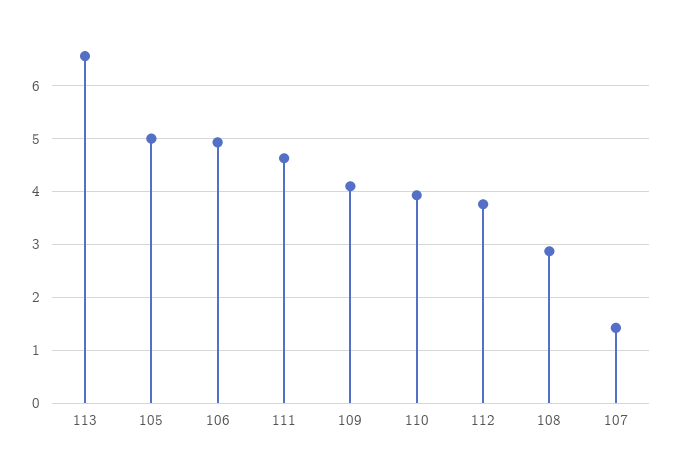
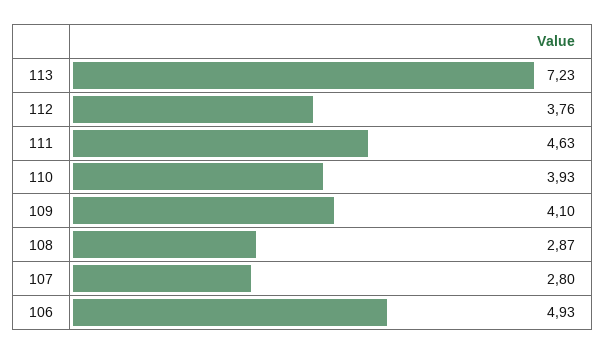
113: 6.6 -> 7.23
105: 5 -> none
107: 1.4 -> 2.8

